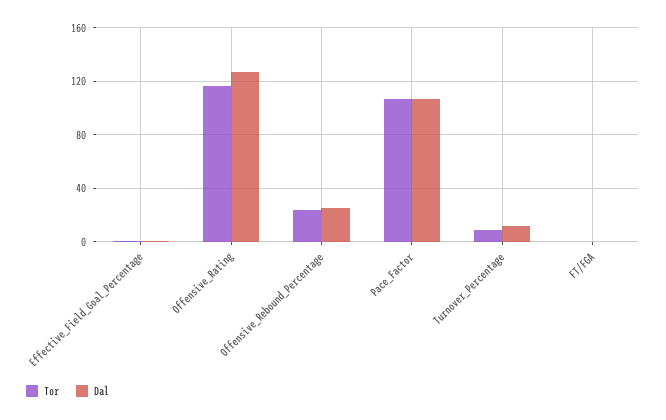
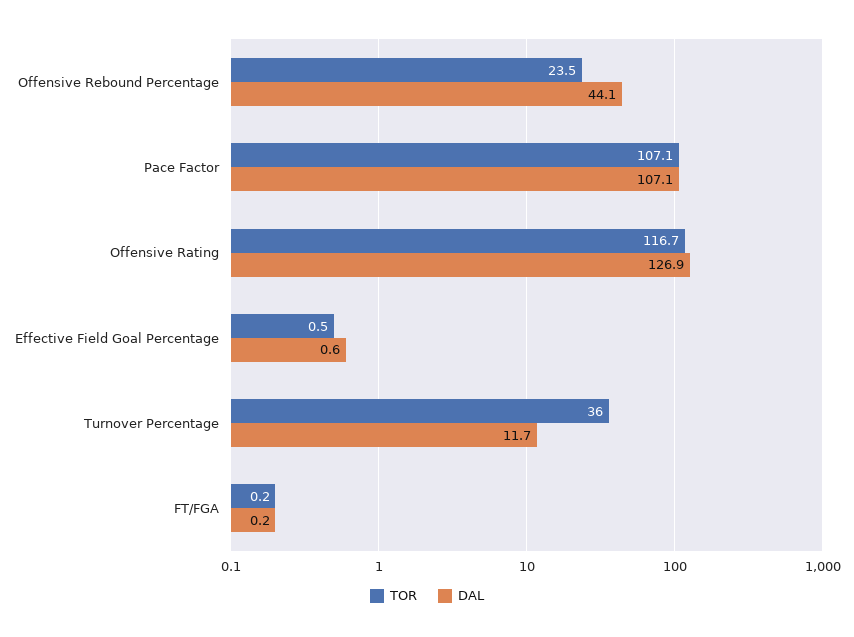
Dal, Offensive_Rebound_Percentage: 25 -> 44.1
Tor, Turnover_Percentage: 10 -> 36

